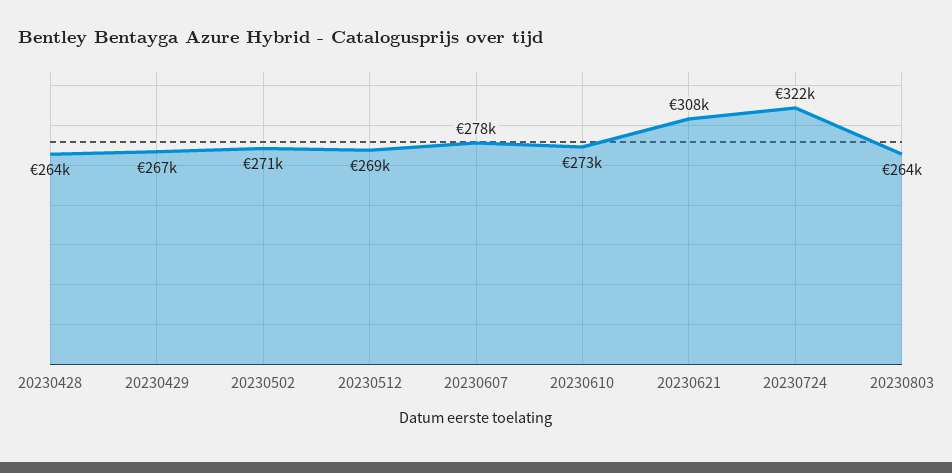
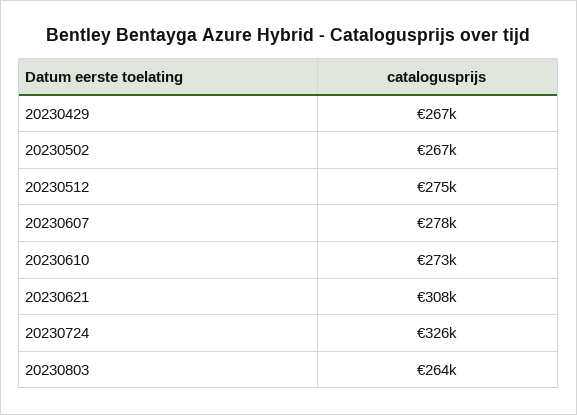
20230428: 264000 -> none
20230502: 271000 -> 267000
20230512: 269000 -> 275000
20230724: 322000 -> 326000

